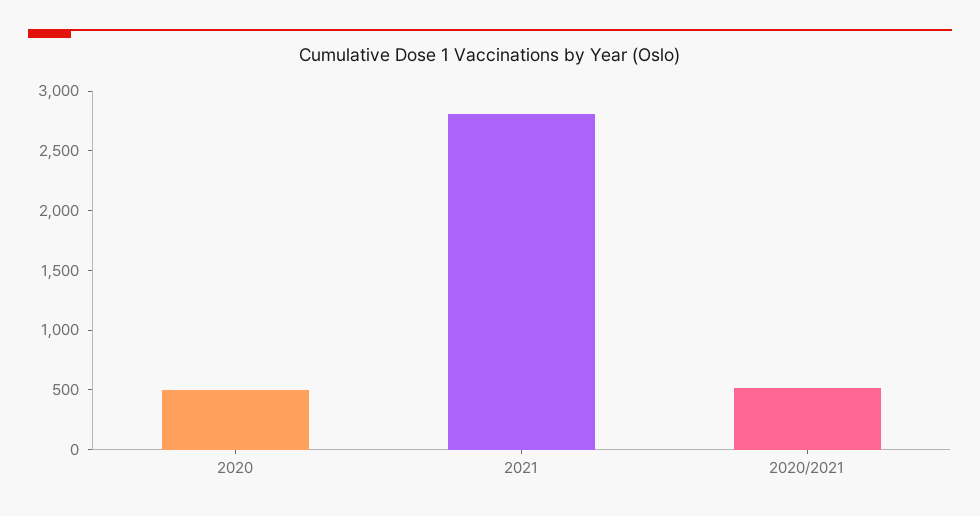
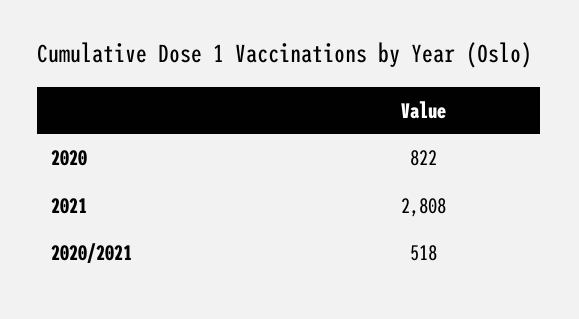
2020: 500 -> 822

